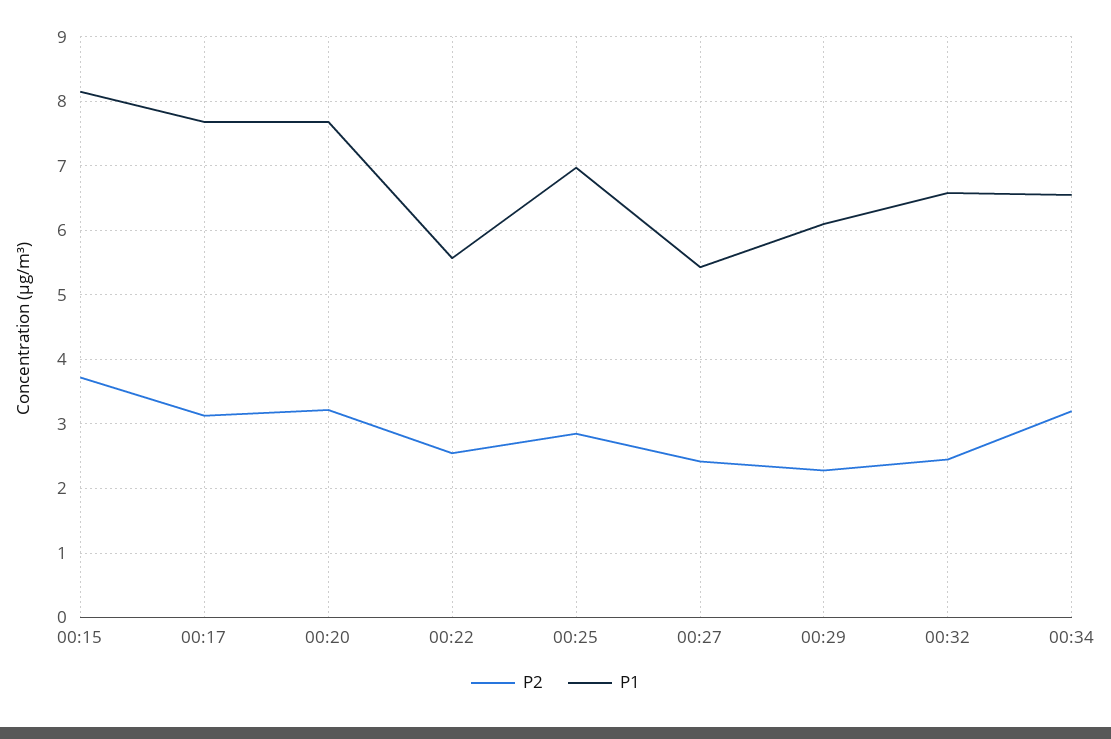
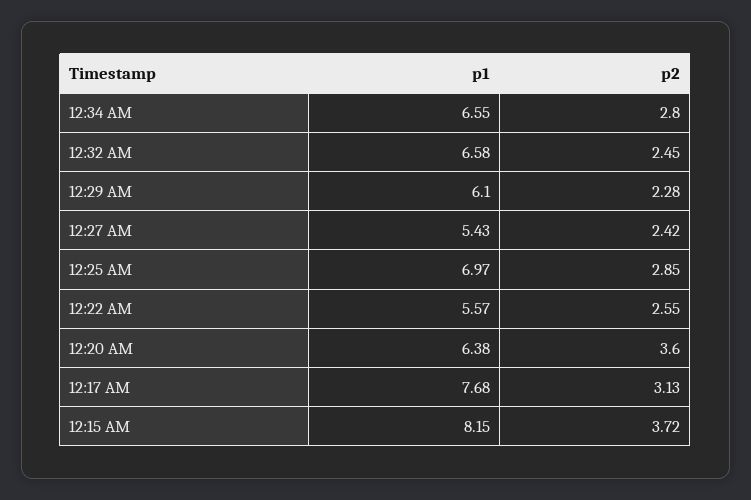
P2, 00:20: 3.2 -> 3.6
P1, 00:20: 7.7 -> 6.38
P2, 00:34: 3.2 -> 2.8

